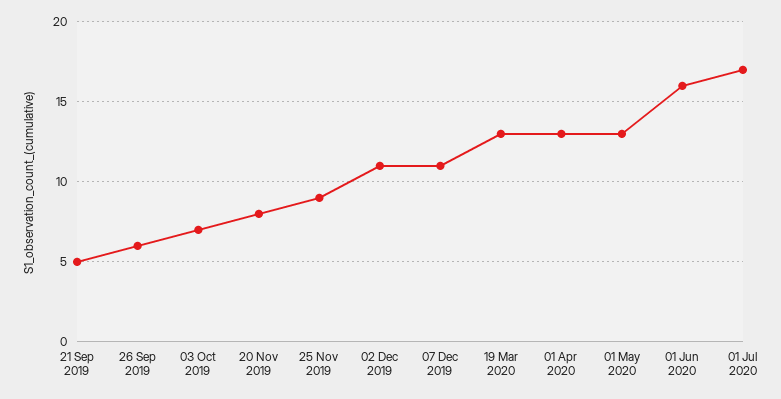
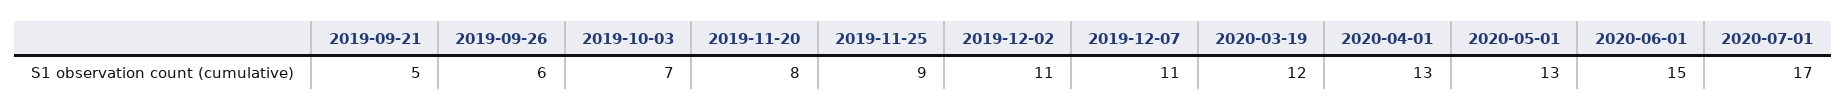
19 Mar 2020: 13 -> 12
01 Jun 2020: 16 -> 15

